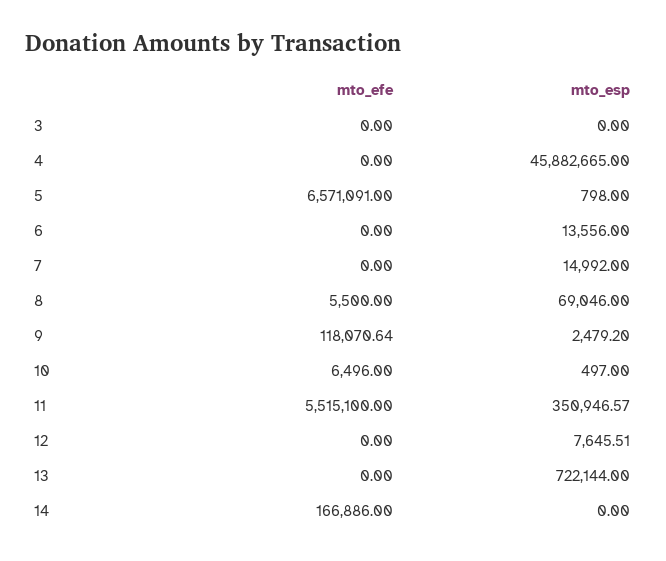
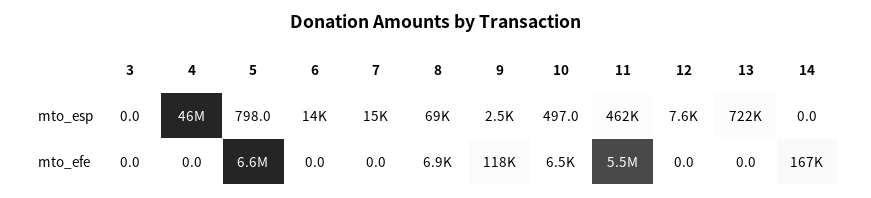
mto_efe, 8: 5500 -> 6900
mto_esp, 11: 350946.57 -> 462000

